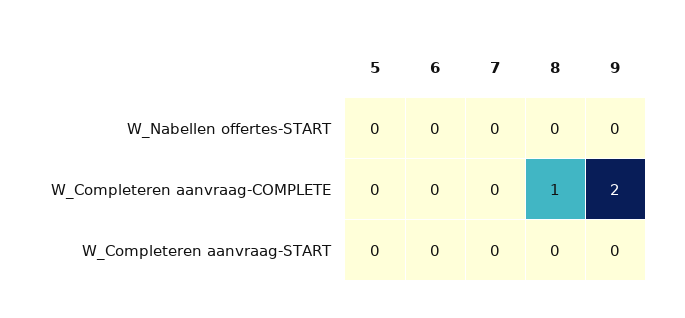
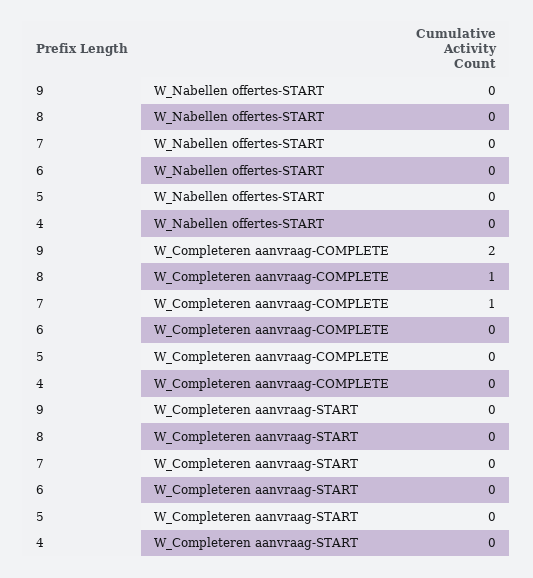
7, W_Completeren aanvraag-COMPLETE: 0 -> 1
4, W_Nabellen offertes-START: none -> 0
4, W_Completeren aanvraag-COMPLETE: none -> 0
4, W_Completeren aanvraag-START: none -> 0

